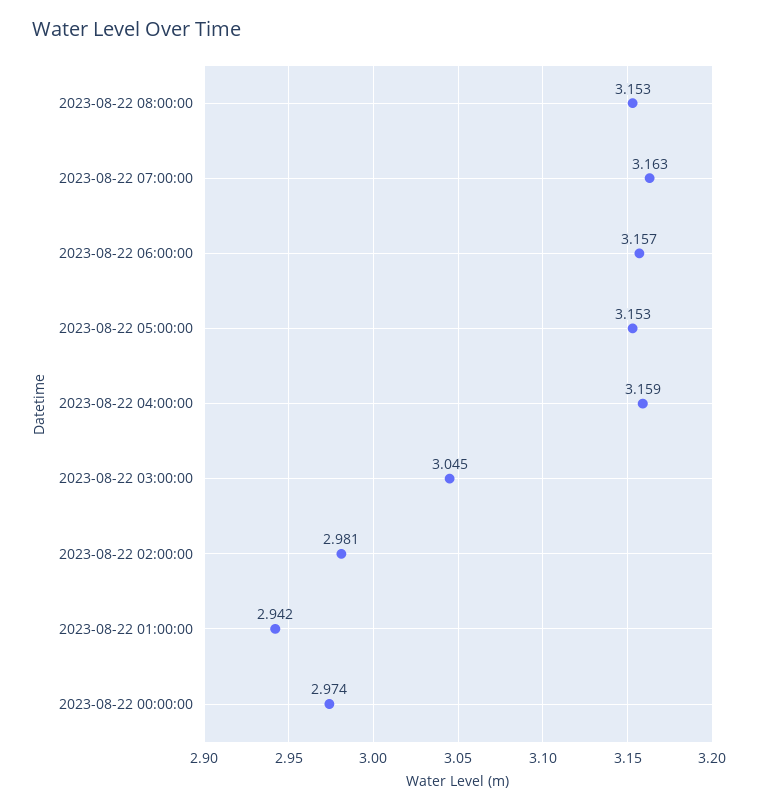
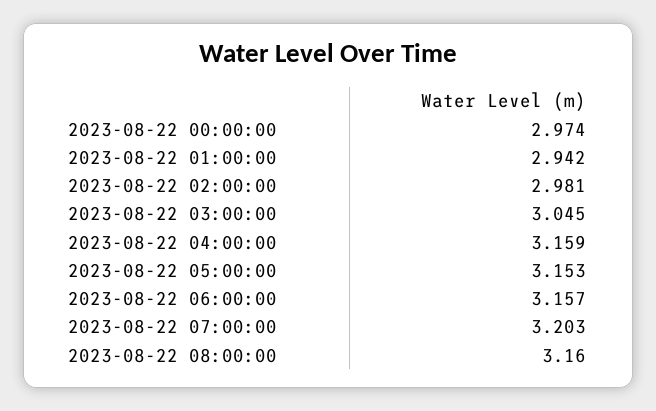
2023-08-22 08:00:00: 3.153 -> 3.16
2023-08-22 07:00:00: 3.163 -> 3.203

